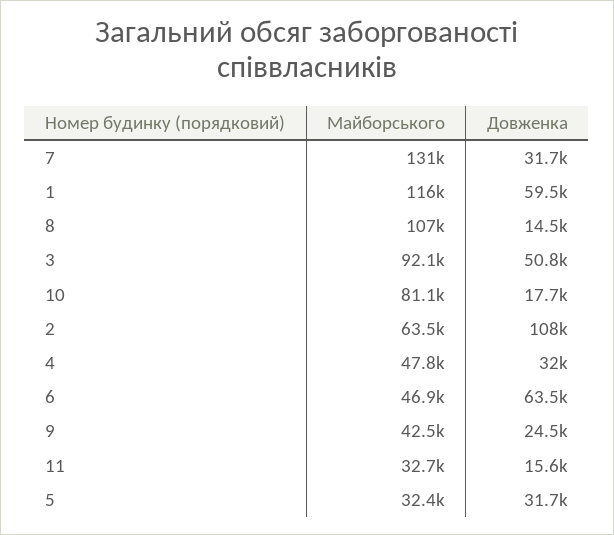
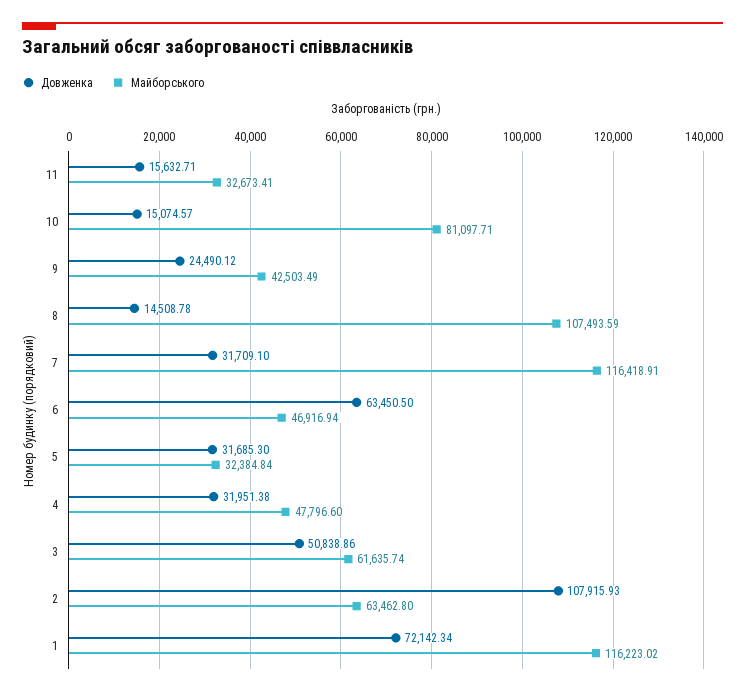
Майборського, 7: 131000 -> 116418.91
Довженка, 1: 59500 -> 72142.34
Майборського, 3: 92100 -> 61635.74
Довженка, 10: 17700 -> 15074.57

